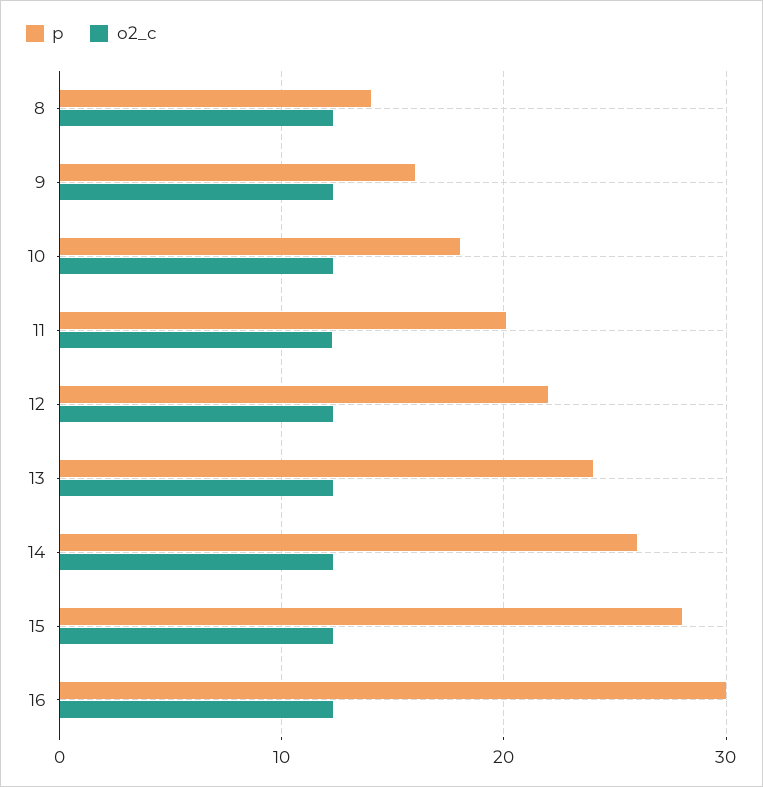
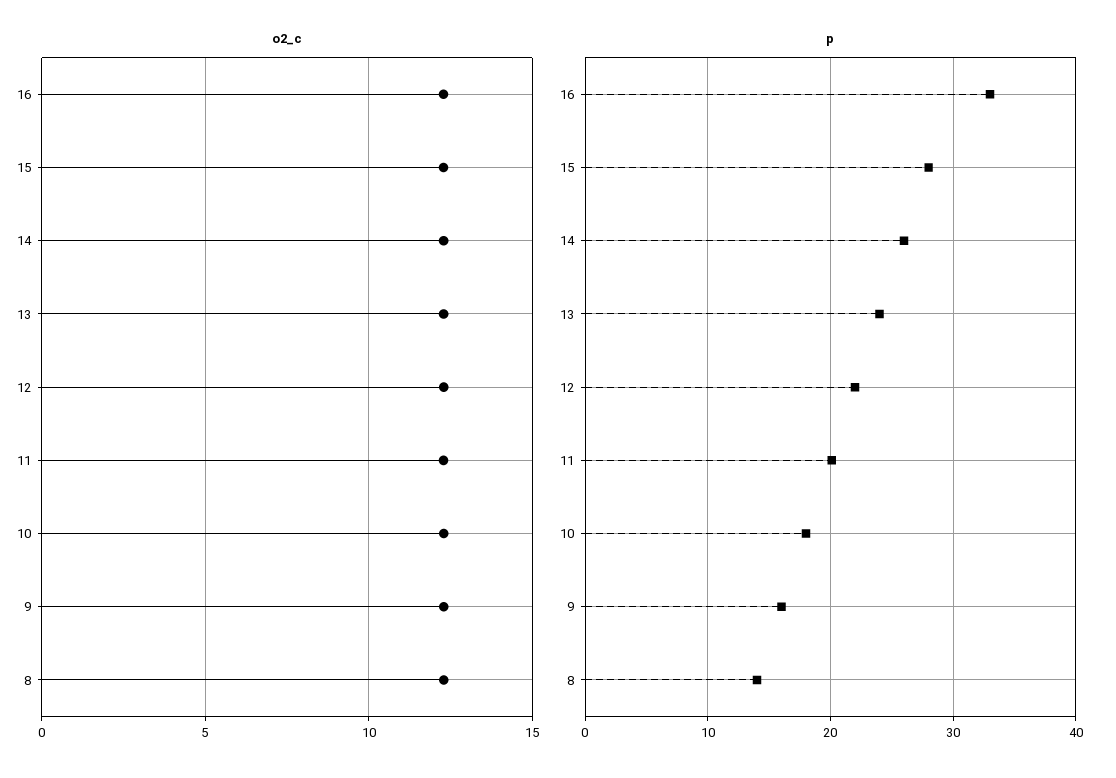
p, 16: 30 -> 33

